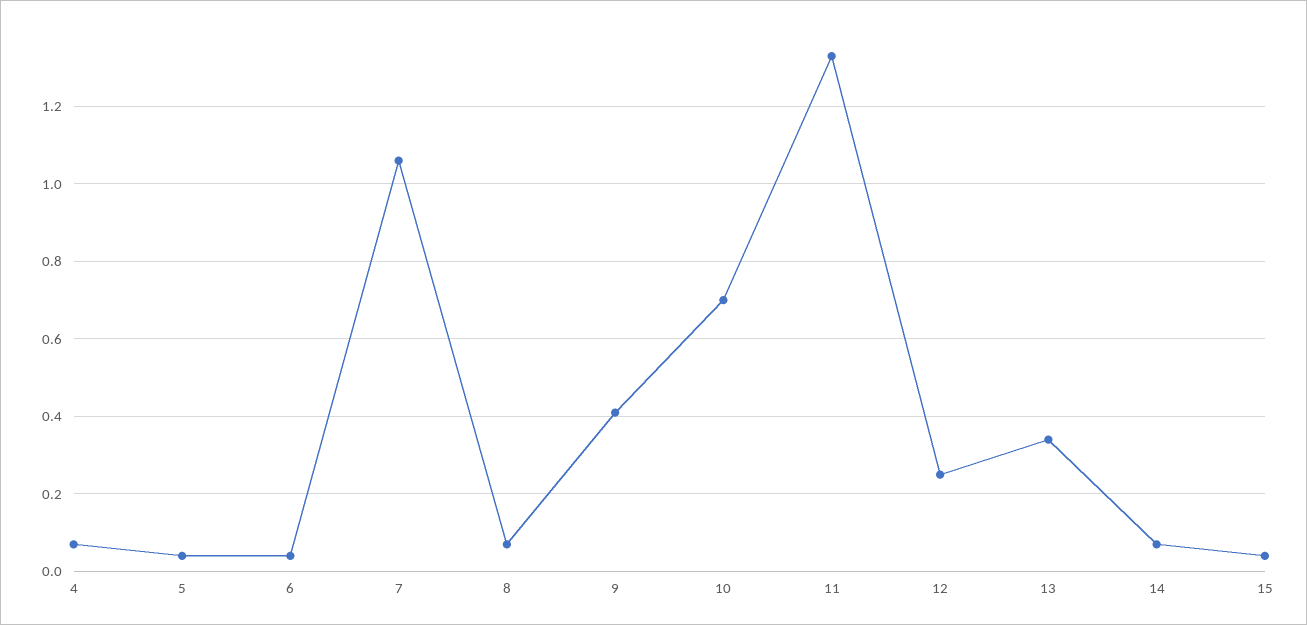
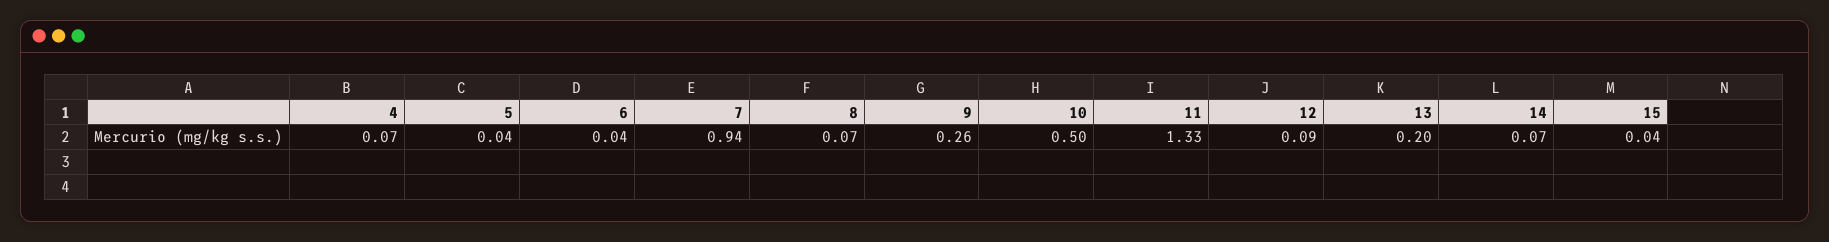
7: 1.05 -> 0.94
9: 0.4 -> 0.26
10: 0.7 -> 0.5
12: 0.25 -> 0.09
13: 0.35 -> 0.2

